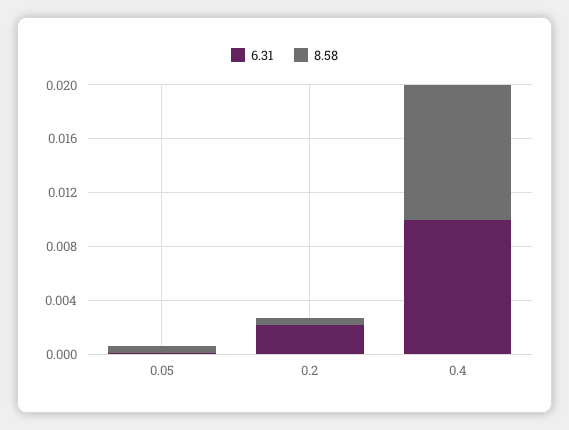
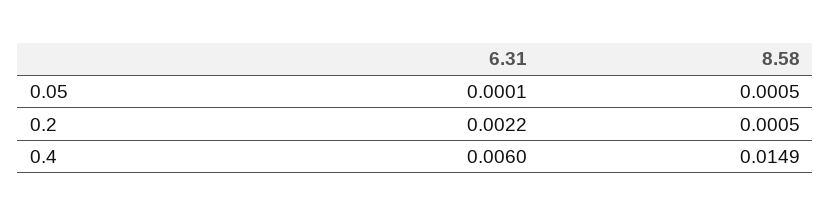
6.31, 0.4: 0.01 -> 0.006
8.58, 0.4: 0.01 -> 0.0149

